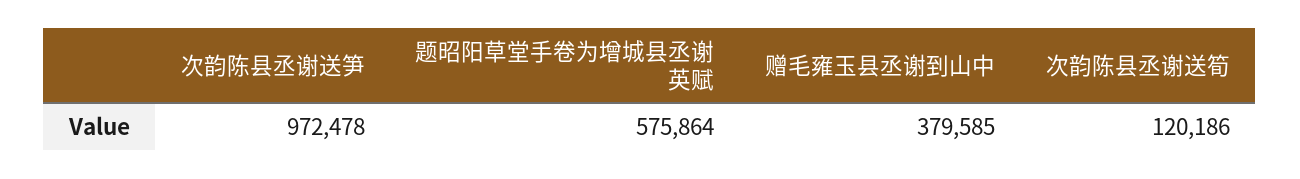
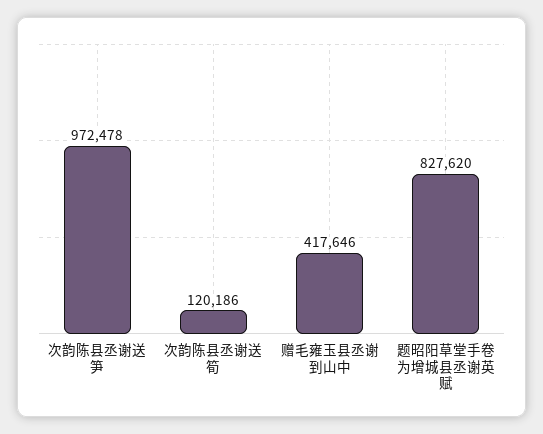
题昭阳草堂手卷为增城县丞谢英赋: 575864 -> 827620
赠毛雍玉县丞谢到山中: 379585 -> 417646

